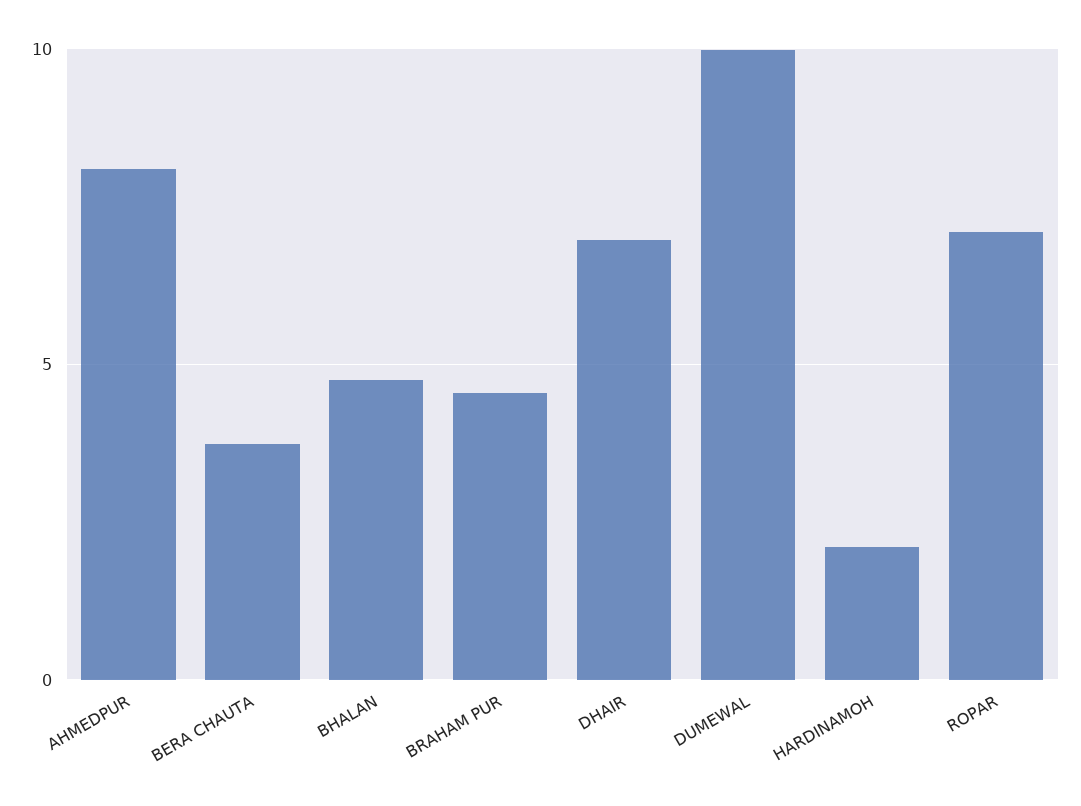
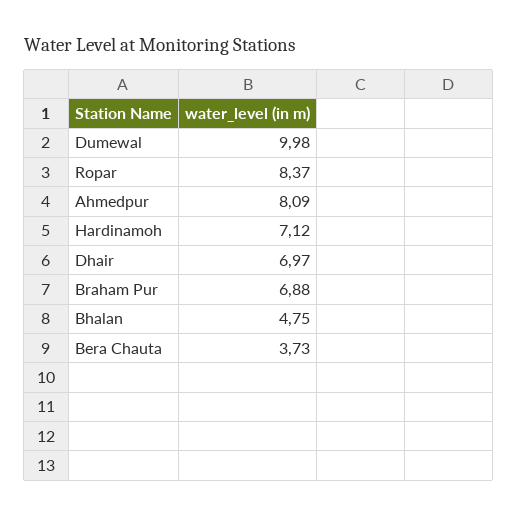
BRAHAM PUR: 4.5 -> 6.88
HARDINAMOH: 2 -> 7.12
ROPAR: 7 -> 8.37

